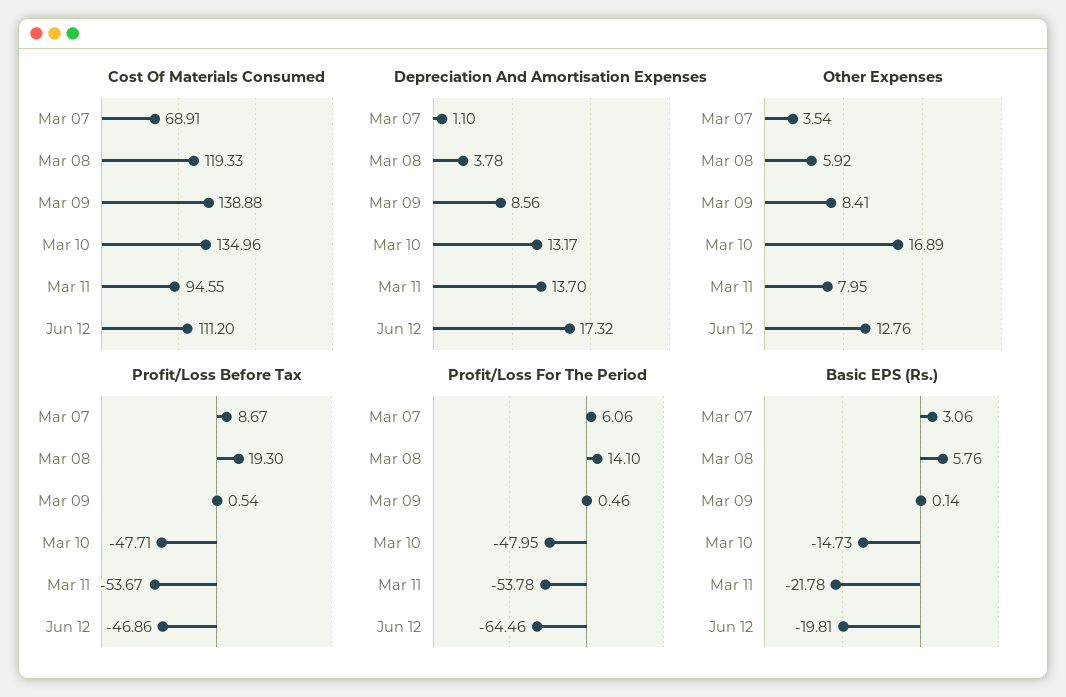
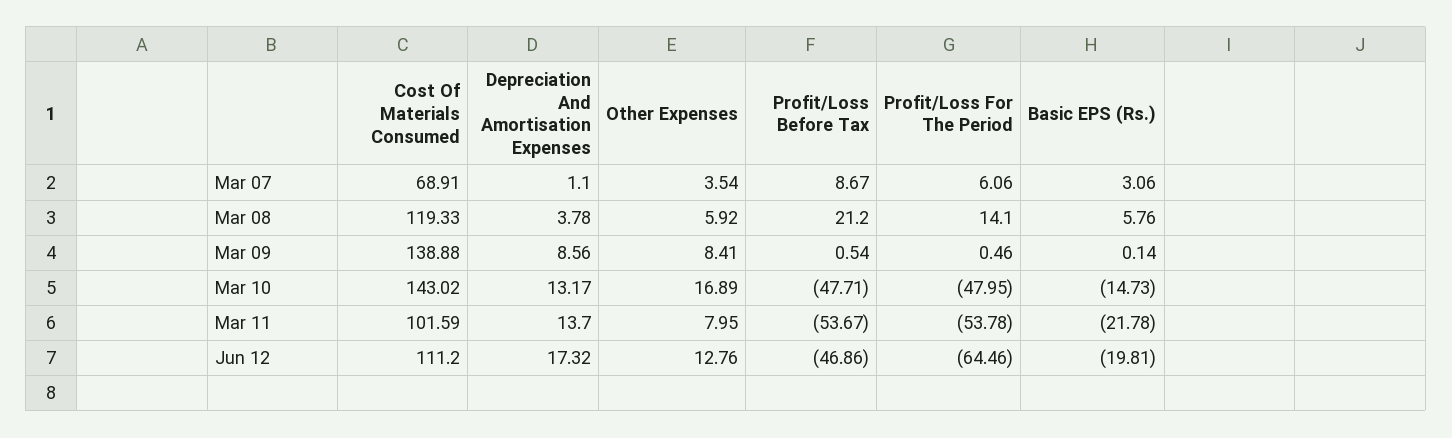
Cost Of Materials Consumed, Mar 10: 134.96 -> 143.02
Cost Of Materials Consumed, Mar 11: 94.55 -> 101.59
Profit/Loss Before Tax, Mar 08: 19.3 -> 21.2

